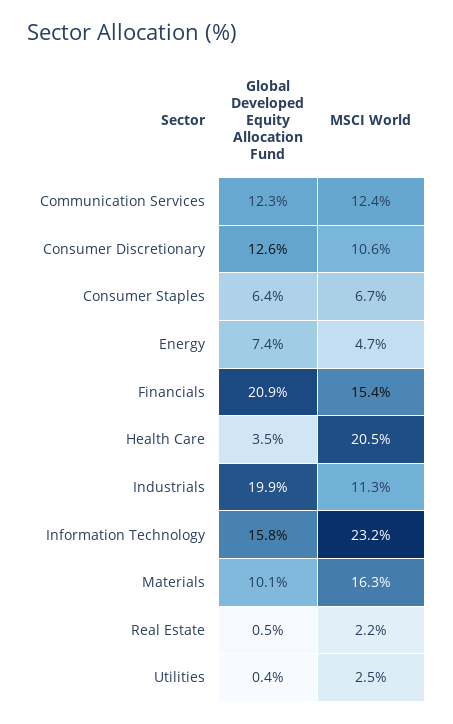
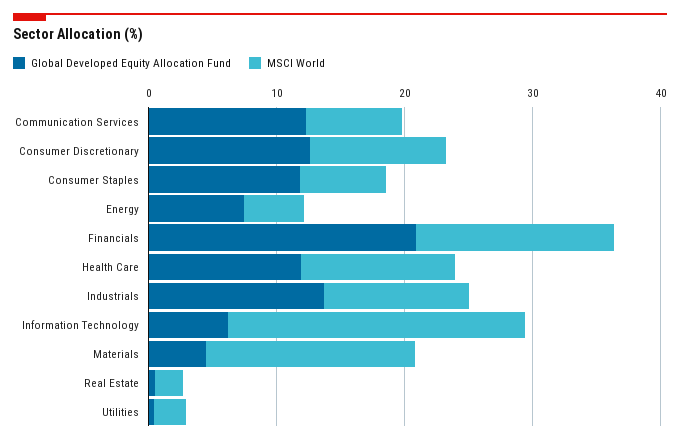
MSCI World, Communication Services: 12.4 -> 8
Global Developed Equity Allocation Fund, Consumer Staples: 6.4 -> 12
Global Developed Equity Allocation Fund, Health Care: 3.5 -> 12
MSCI World, Health Care: 20.5 -> 12
Global Developed Equity Allocation Fund, Industrials: 19.9 -> 14
Global Developed Equity Allocation Fund, Information Technology: 15.8 -> 6
Global Developed Equity Allocation Fund, Materials: 10.1 -> 4

